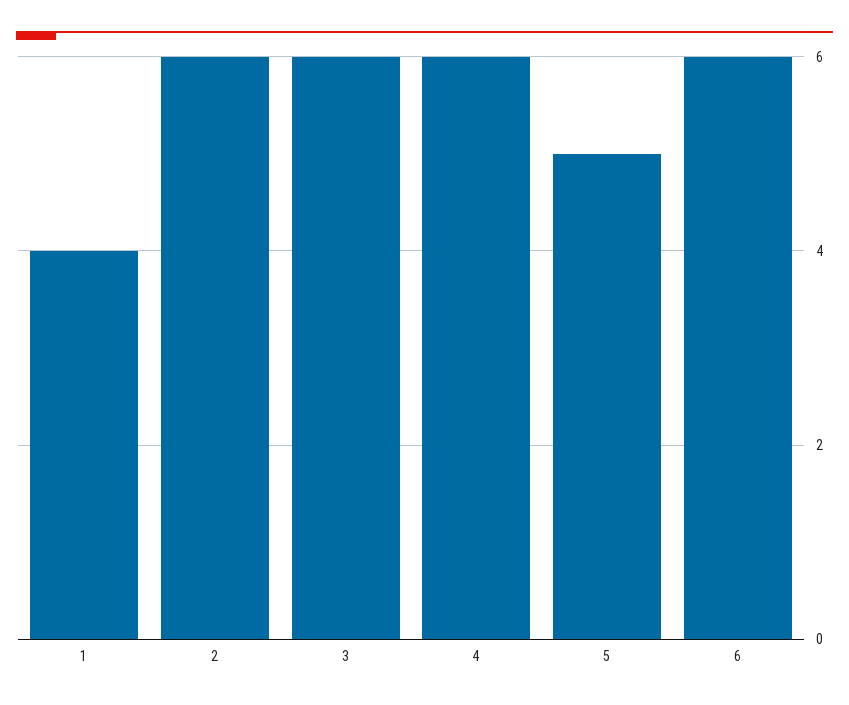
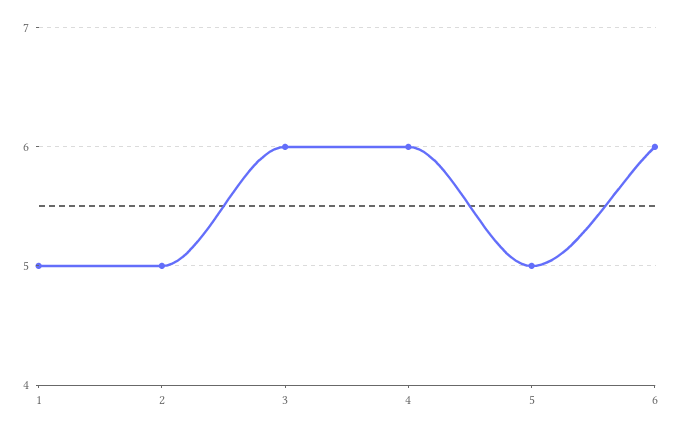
1: 4 -> 5
2: 6 -> 5

